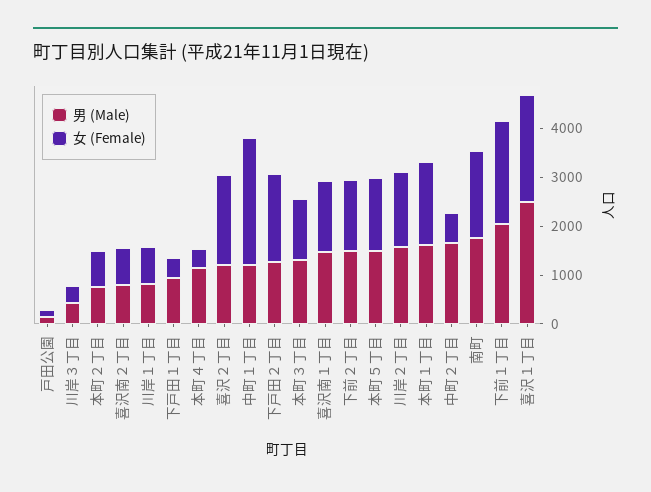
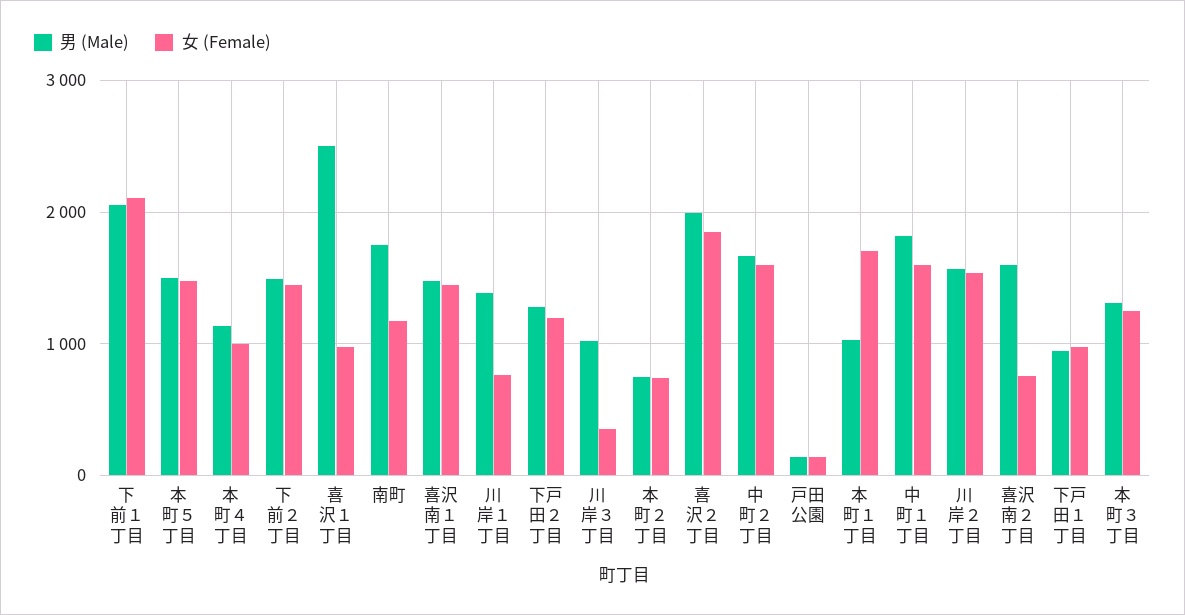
男 (Male), 川岸３丁目: 400 -> 1000
男 (Male), 喜沢南２丁目: 800 -> 1600
男 (Male), 川岸１丁目: 800 -> 1400
女 (Female), 下戸田１丁目: 400 -> 1000
女 (Female), 本町４丁目: 400 -> 1000
男 (Male), 喜沢２丁目: 1200 -> 2000
男 (Male), 中町１丁目: 1200 -> 1800
女 (Female), 中町１丁目: 2600 -> 1600
女 (Female), 下戸田２丁目: 1800 -> 1200
男 (Male), 本町１丁目: 1600 -> 1000
女 (Female), 中町２丁目: 600 -> 1600
女 (Female), 南町: 1800 -> 1200
女 (Female), 喜沢１丁目: 2200 -> 1000

